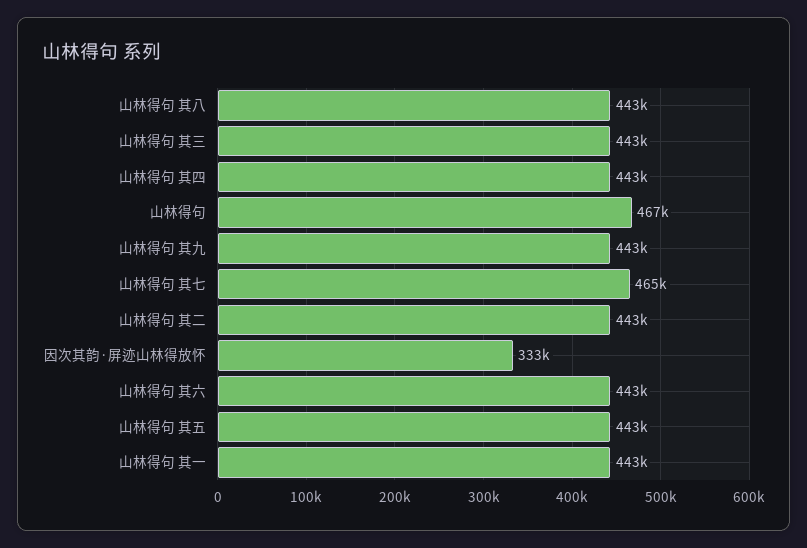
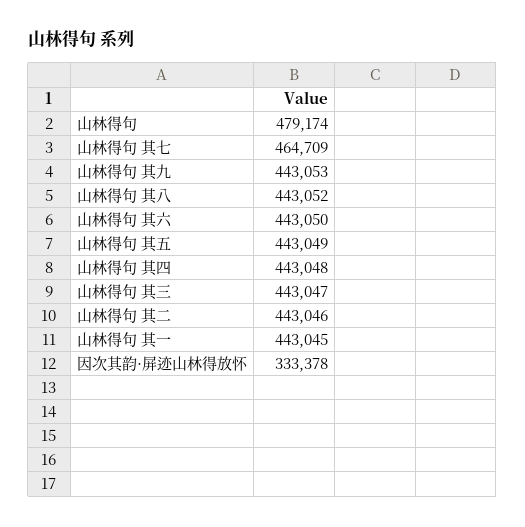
山林得句: 467000 -> 479174

